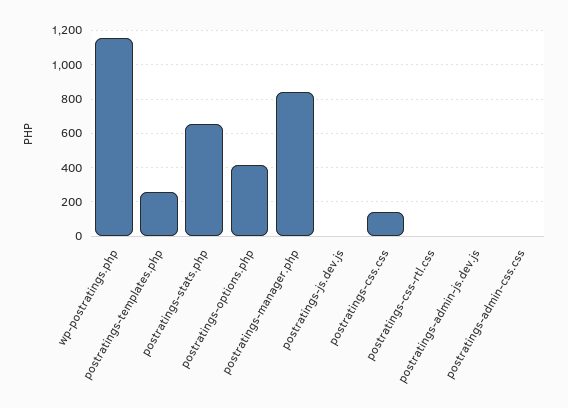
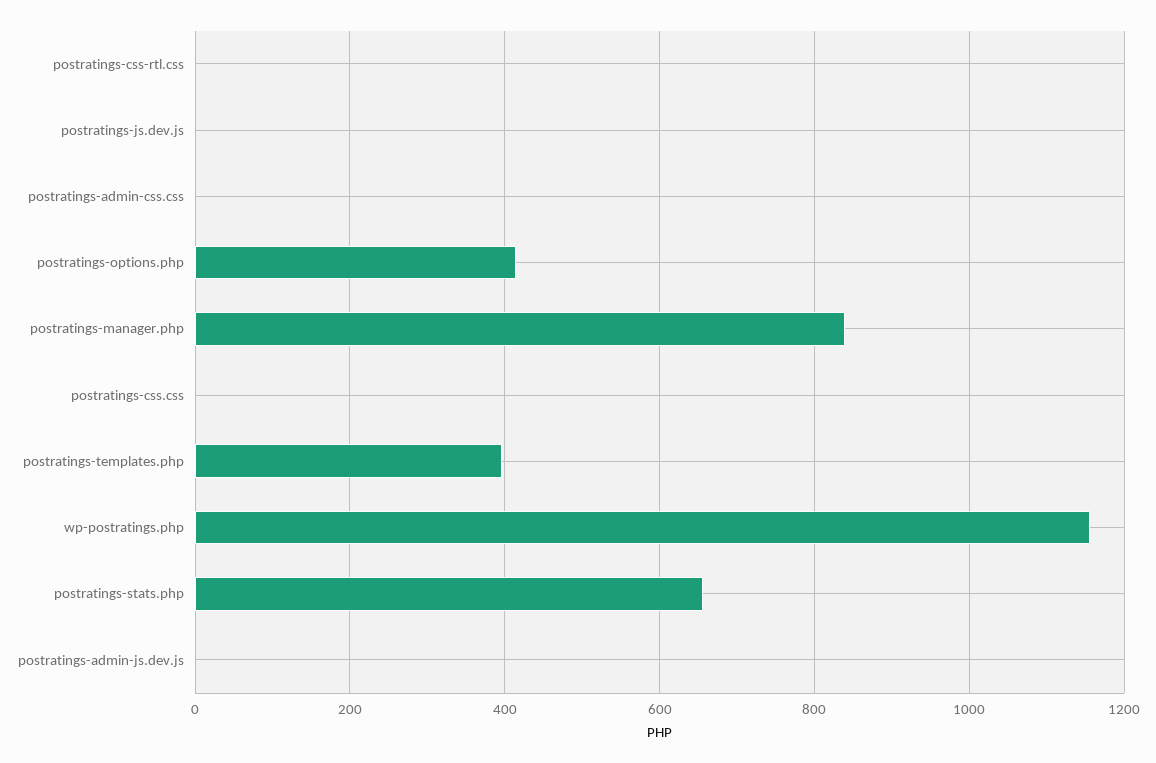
postratings-templates.php: 250 -> 400
postratings-css.css: 150 -> 0

